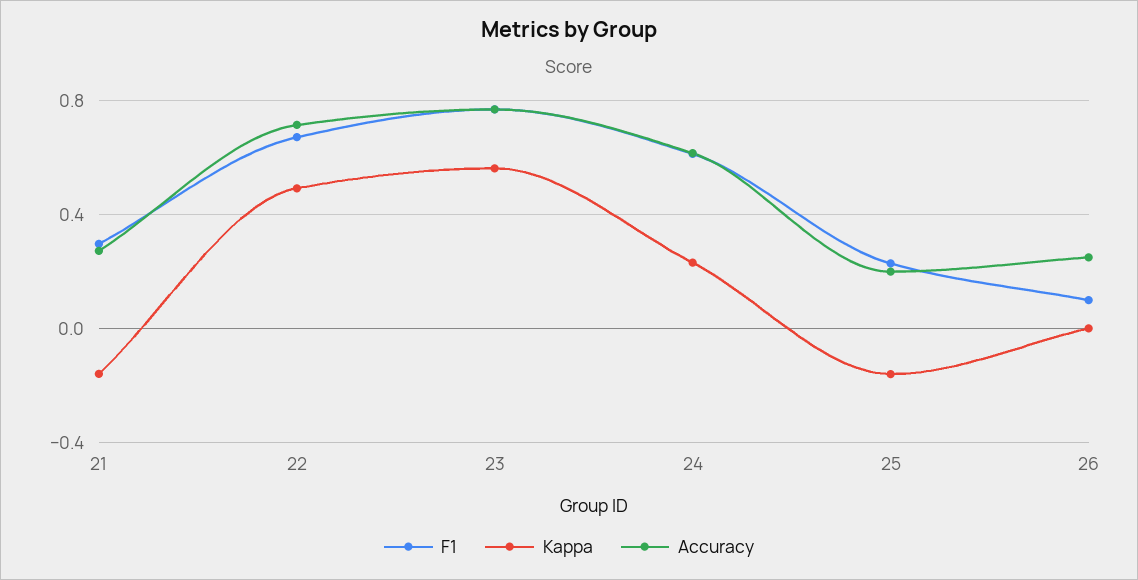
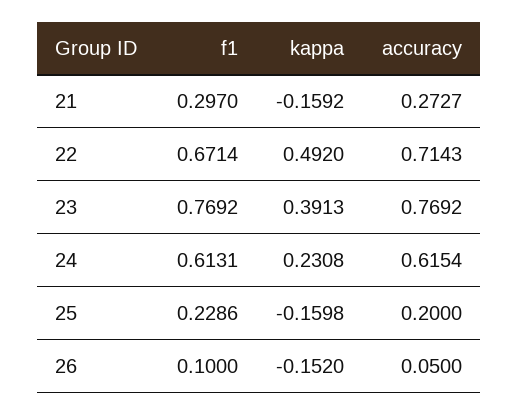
Kappa, 23: 0.55 -> 0.3913
Kappa, 26: 0 -> -0.152
Accuracy, 26: 0.25 -> 0.05

